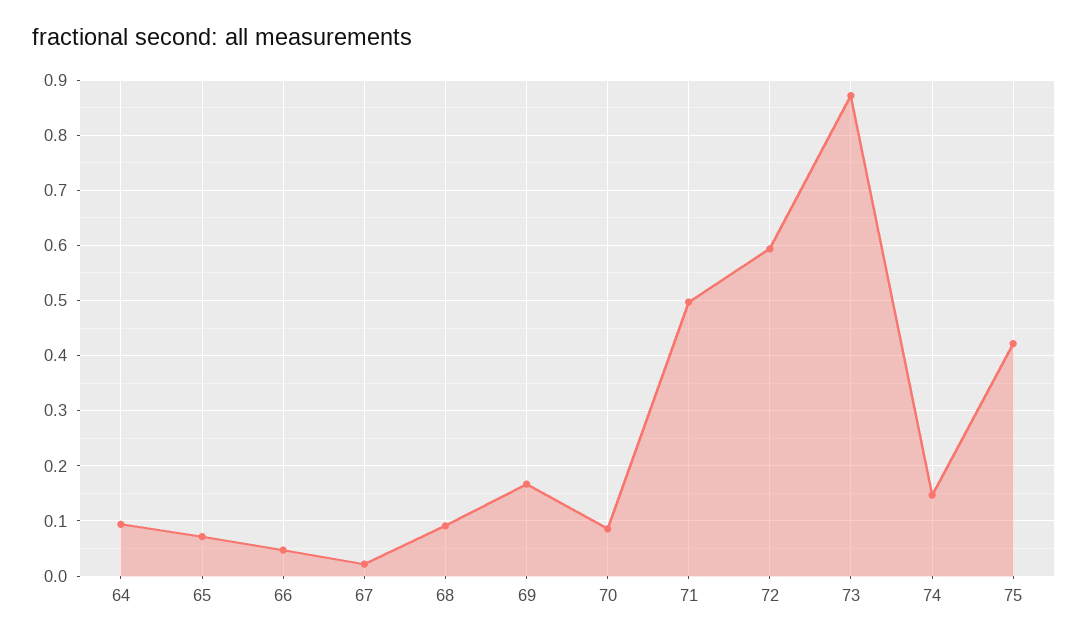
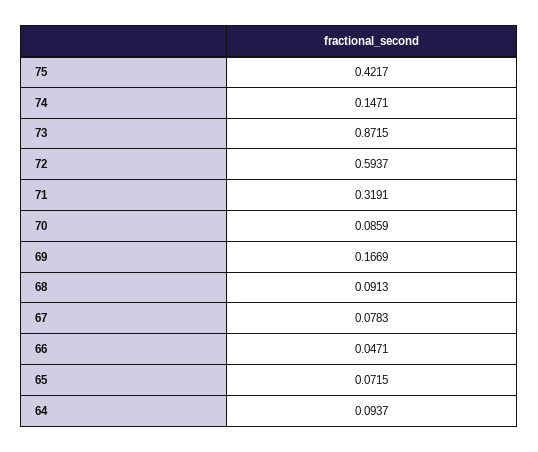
67: 0.02 -> 0.0783
71: 0.5 -> 0.3191

